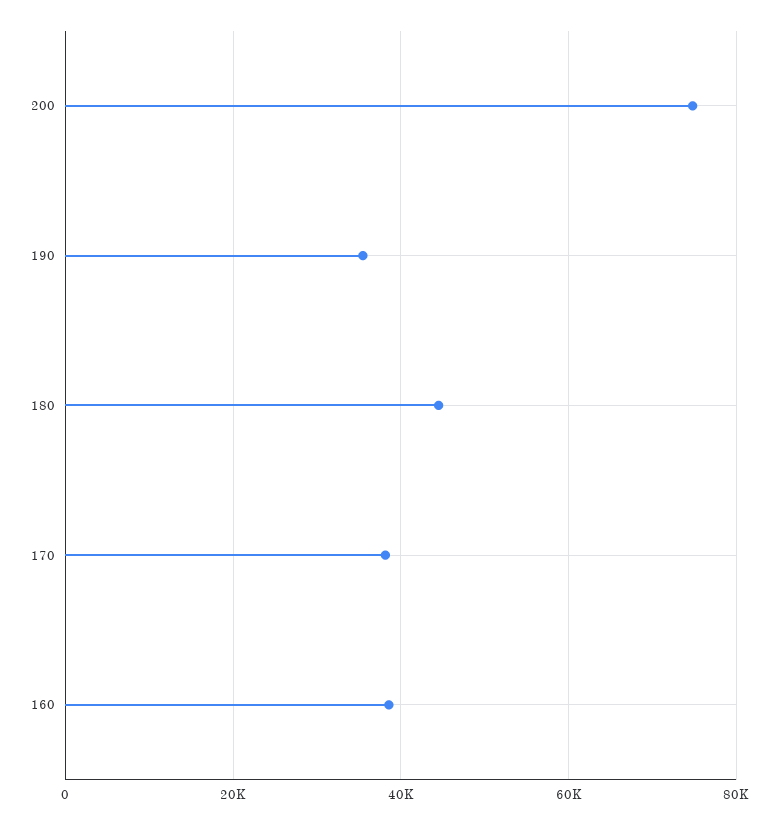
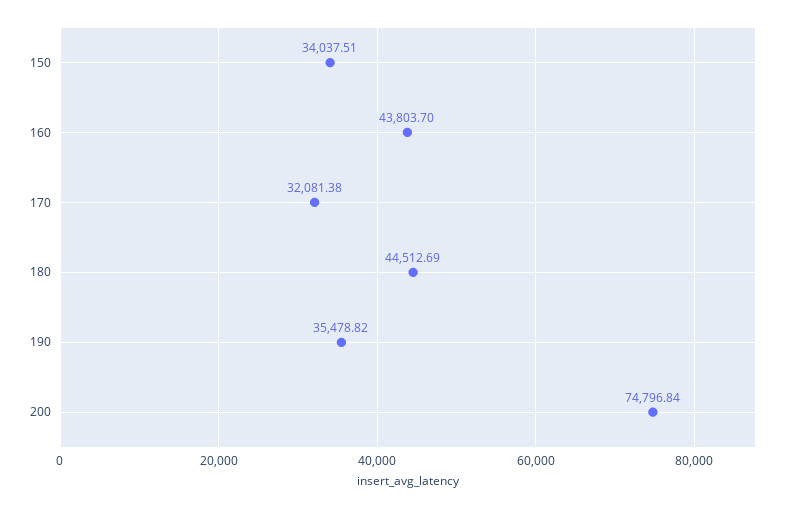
170: 38000 -> 32081.38
160: 38000 -> 43803.7
150: none -> 34037.51

